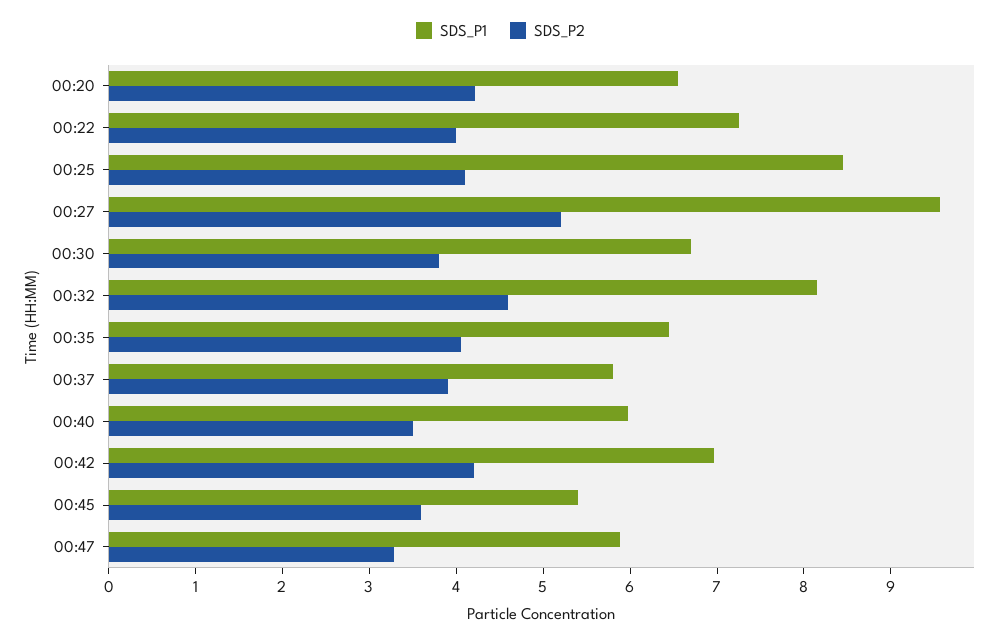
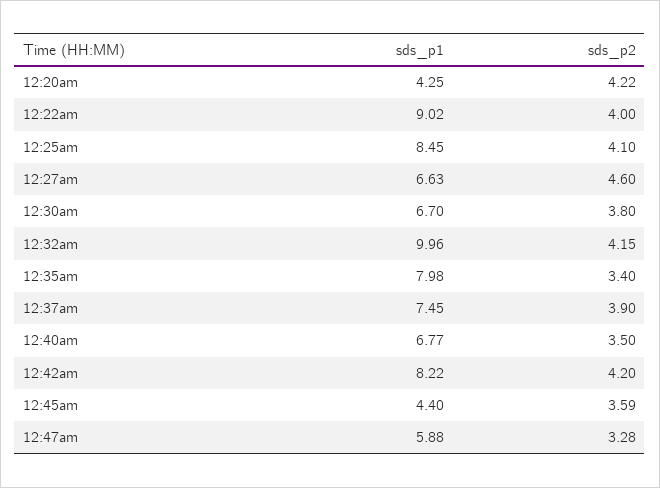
SDS_P1, 00:20: 6.6 -> 4.25
SDS_P1, 00:22: 7.2 -> 9.02
SDS_P1, 00:27: 9.6 -> 6.63
SDS_P2, 00:27: 5.2 -> 4.6
SDS_P1, 00:32: 8.2 -> 9.96
SDS_P2, 00:32: 4.6 -> 4.15
SDS_P1, 00:35: 6.4 -> 7.98
SDS_P2, 00:35: 4 -> 3.4
SDS_P1, 00:37: 5.8 -> 7.45
SDS_P1, 00:40: 6 -> 6.77
SDS_P1, 00:42: 7 -> 8.22
SDS_P1, 00:45: 5.4 -> 4.4

